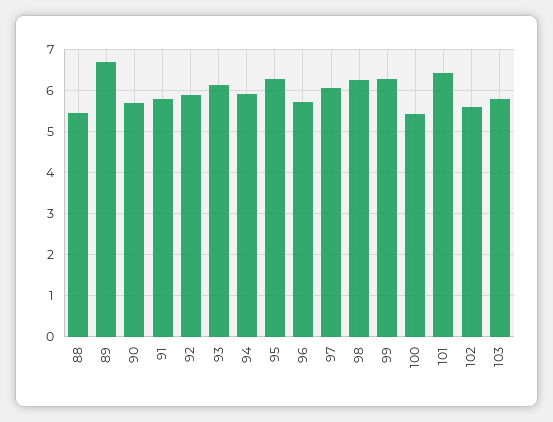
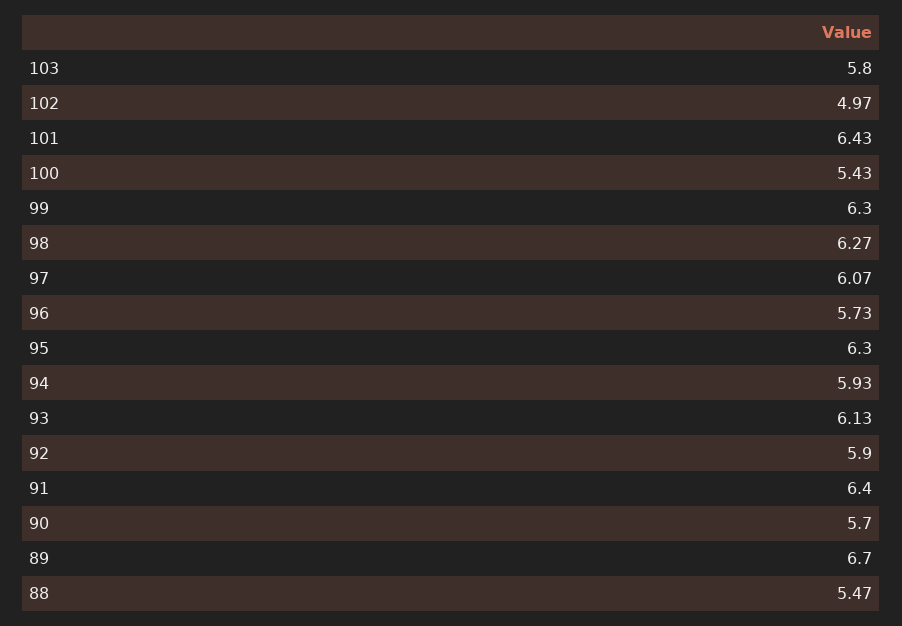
91: 5.8 -> 6.4
102: 5.6 -> 4.97

